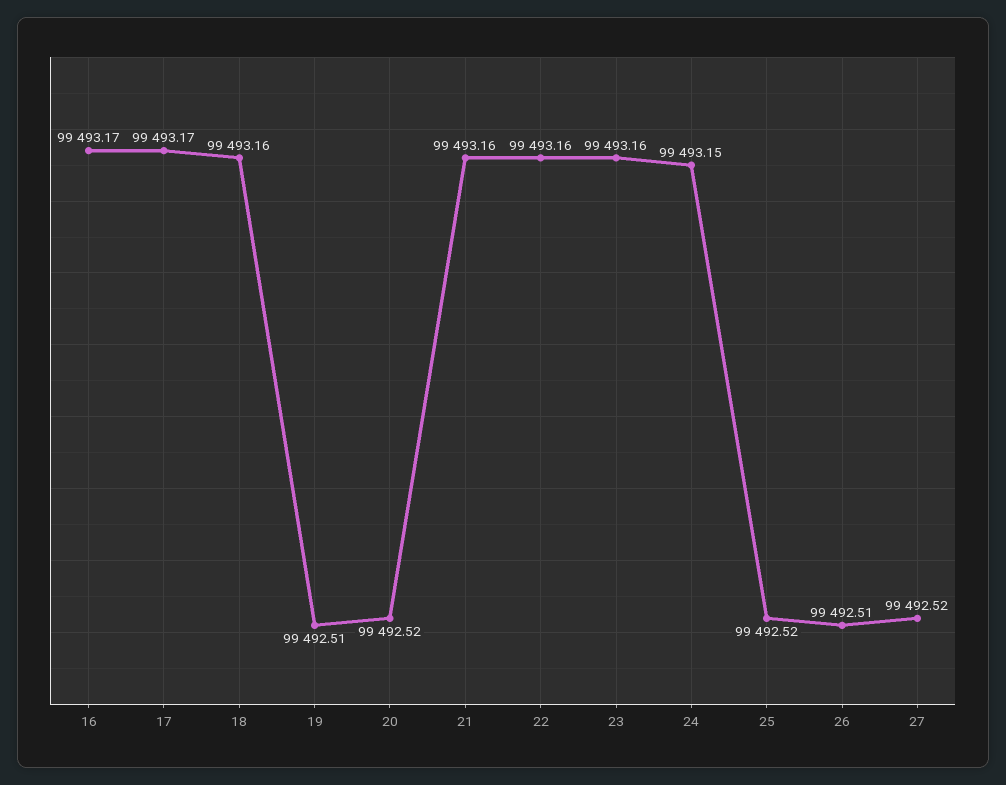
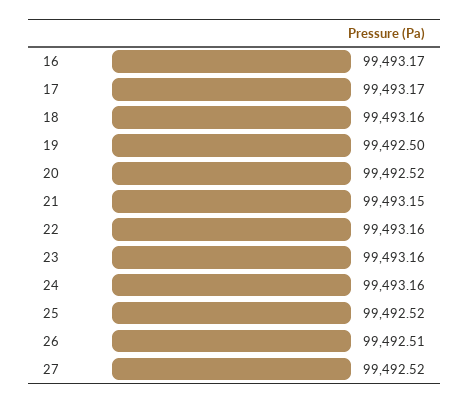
19: 99492.51 -> 99492.5
21: 99493.16 -> 99493.15
24: 99493.15 -> 99493.16

